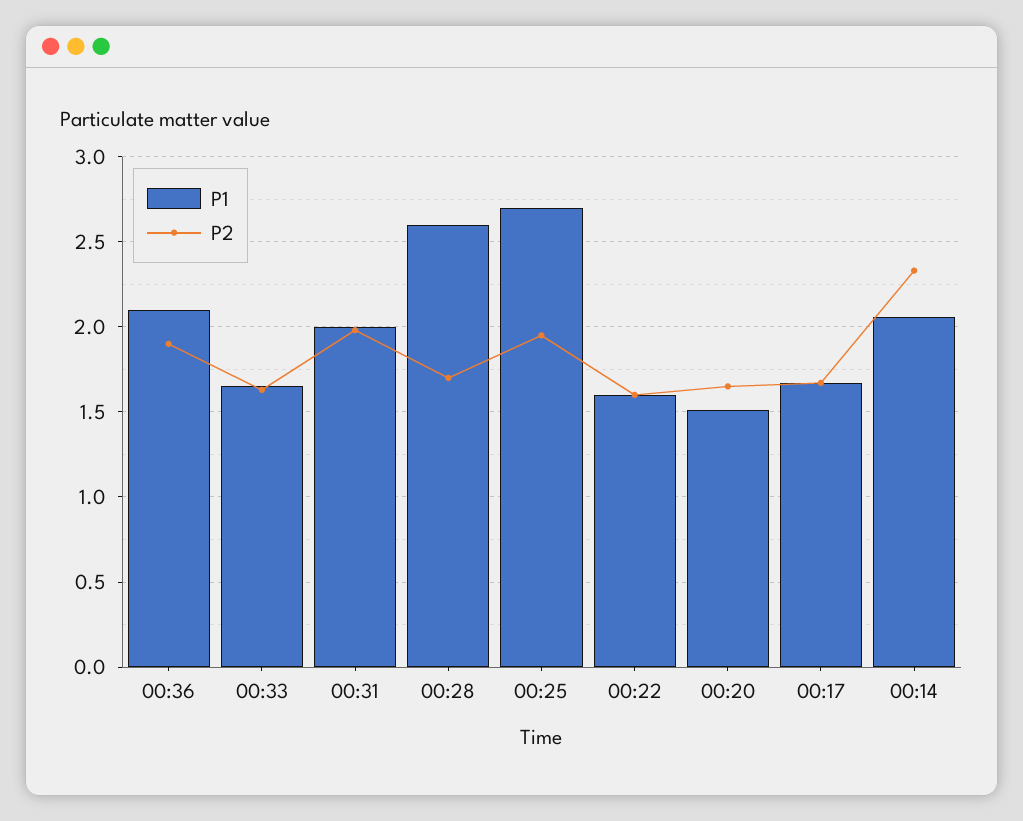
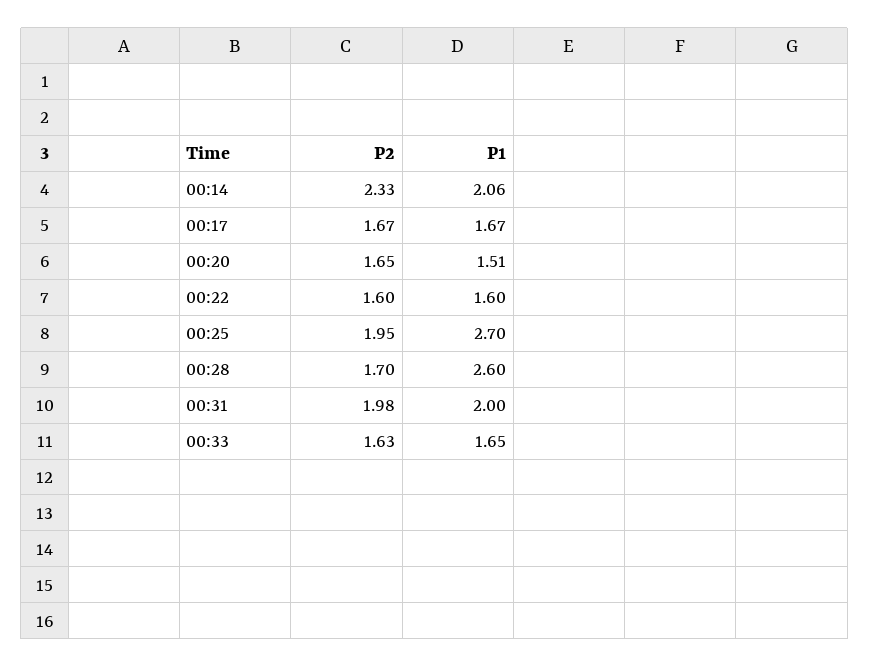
P1, 00:36: 2.1 -> none
P2, 00:36: 1.9 -> none

